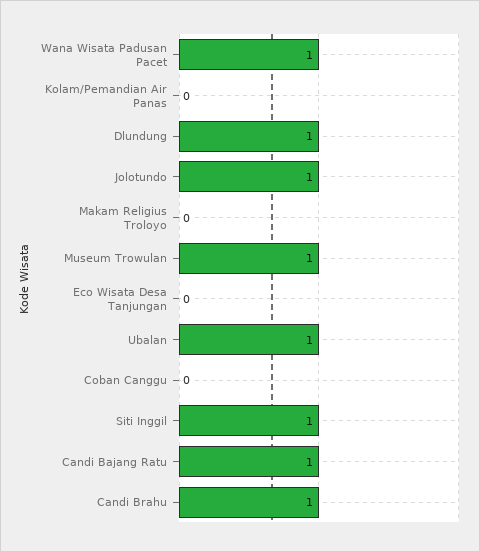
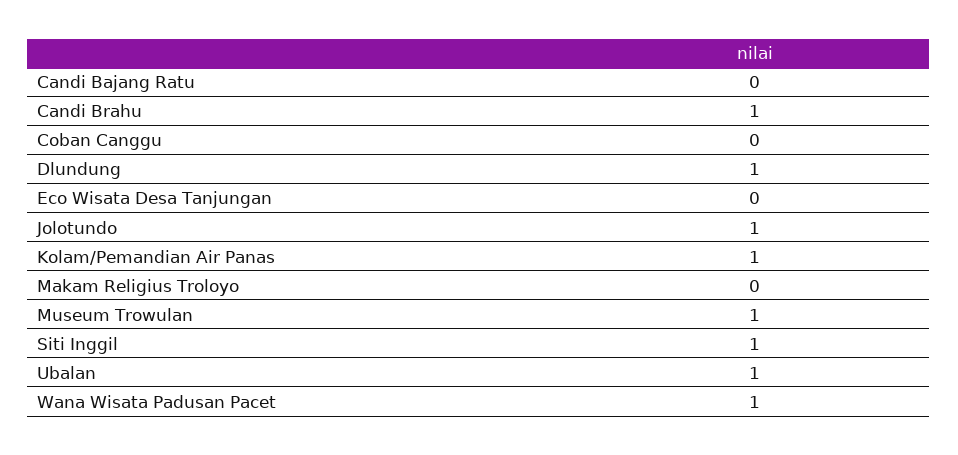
Kolam/Pemandian Air Panas: 0 -> 1
Candi Bajang Ratu: 1 -> 0

